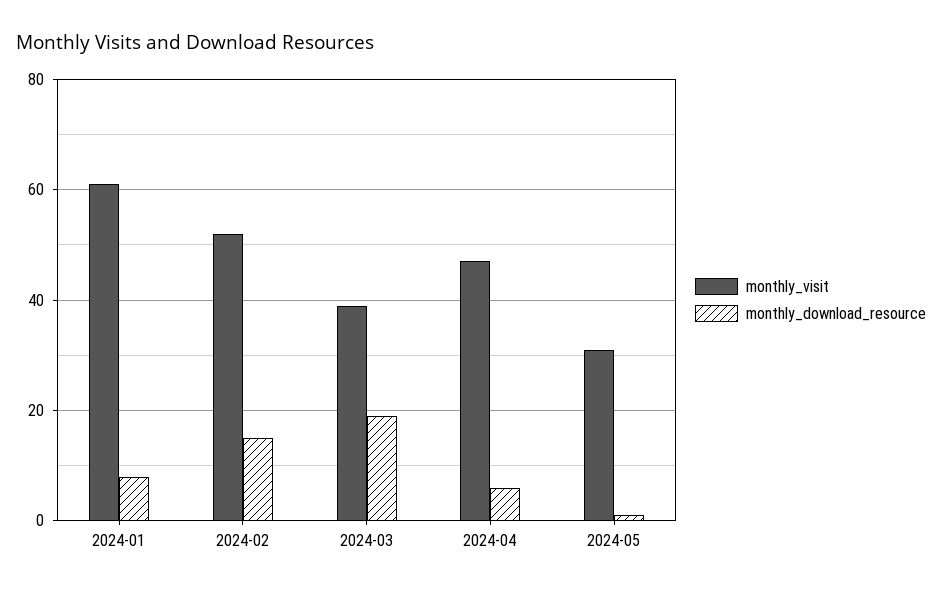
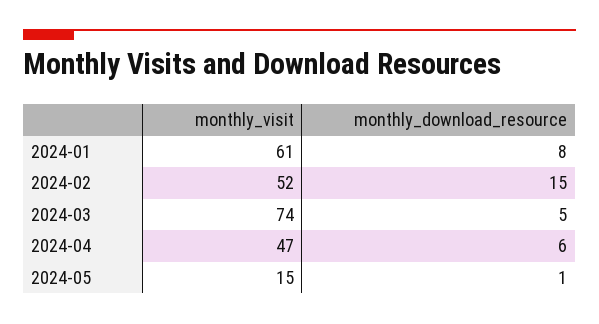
monthly_visit, 2024-03: 40 -> 74
monthly_download_resource, 2024-03: 20 -> 5
monthly_visit, 2024-05: 30 -> 15

